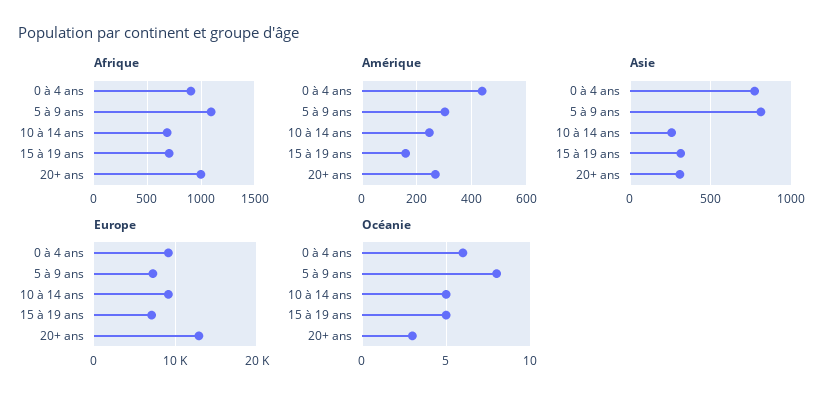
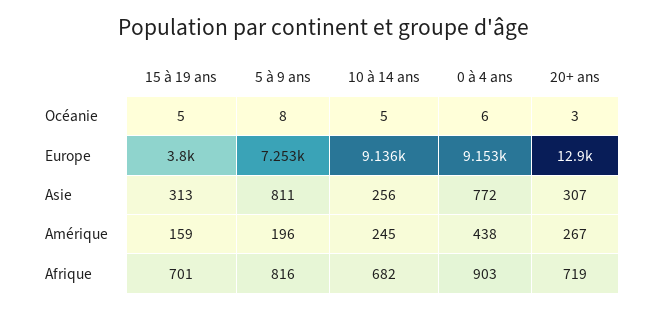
Afrique, 5 à 9 ans: 1100 -> 816
Afrique, 20+ ans: 1000 -> 719
Amérique, 5 à 9 ans: 300 -> 196
Europe, 15 à 19 ans: 7000 -> 3800

